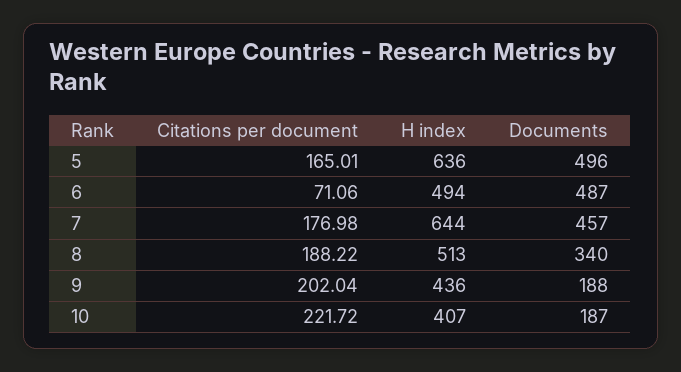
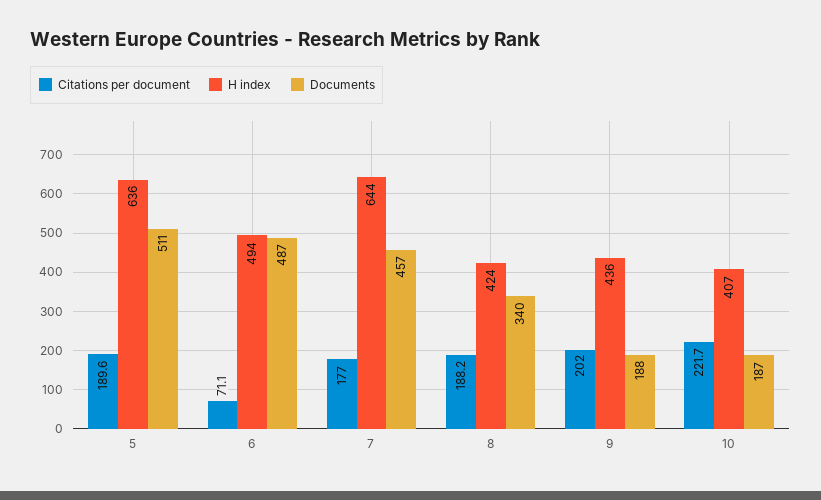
Citations per document, 5: 165.01 -> 189.6
Documents, 5: 496 -> 511
H index, 8: 513 -> 424

